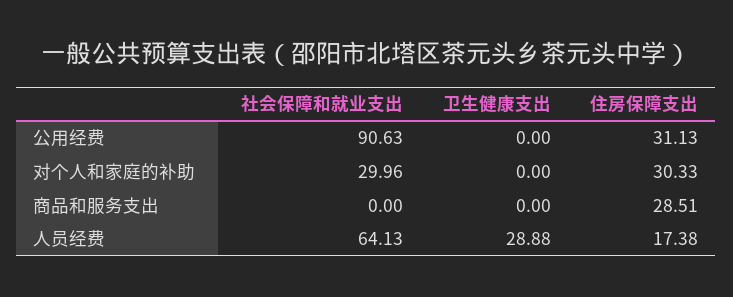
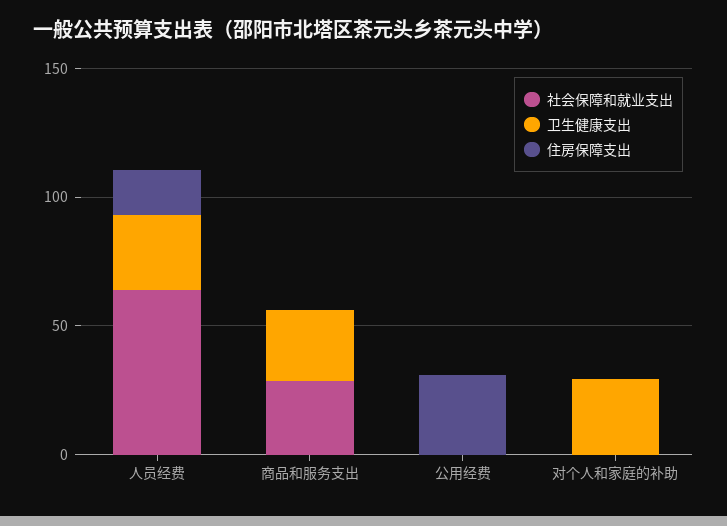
社会保障和就业支出, 公用经费: 90.63 -> 0
社会保障和就业支出, 对个人和家庭的补助: 29.96 -> 0
卫生健康支出, 对个人和家庭的补助: 0 -> 30
住房保障支出, 对个人和家庭的补助: 30.33 -> 0
社会保障和就业支出, 商品和服务支出: 0 -> 30
卫生健康支出, 商品和服务支出: 0 -> 30
住房保障支出, 商品和服务支出: 28.51 -> 0

